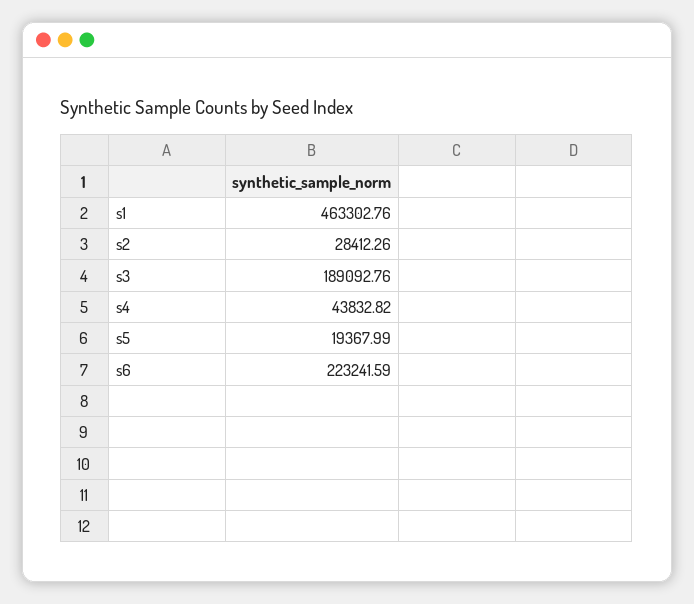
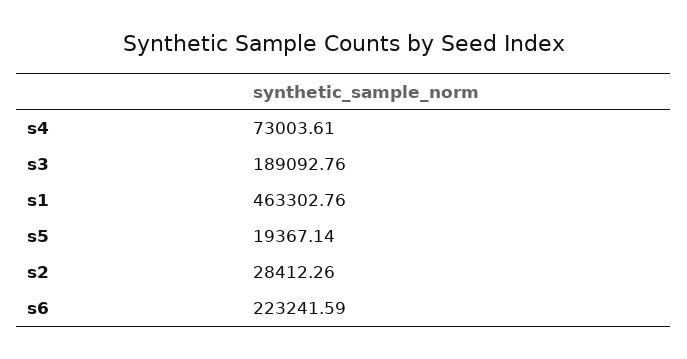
s4: 43832.82 -> 73003.61
s5: 19367.99 -> 19367.14

